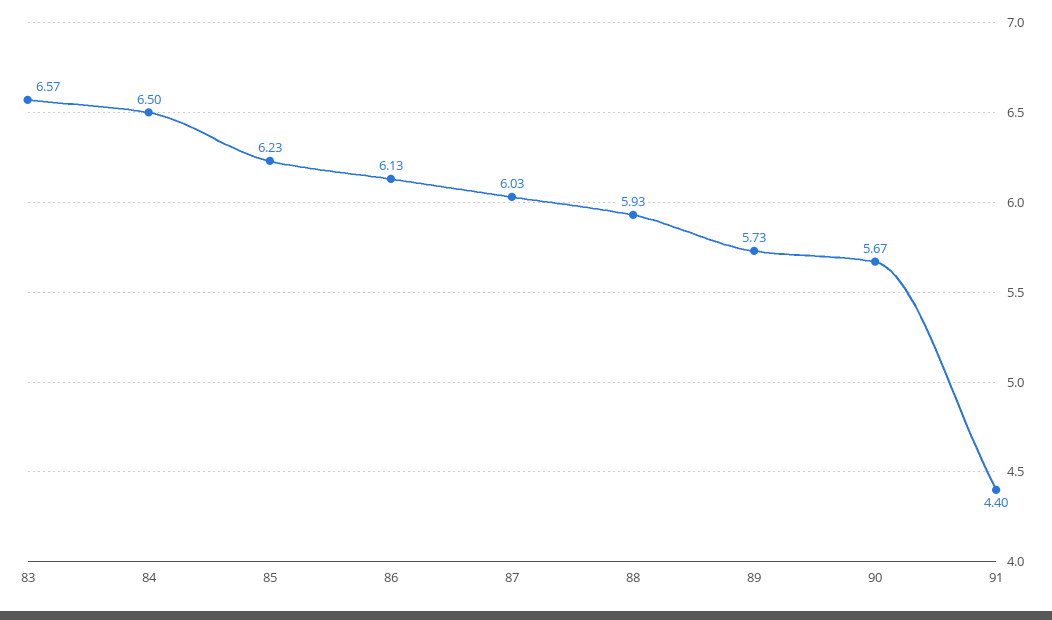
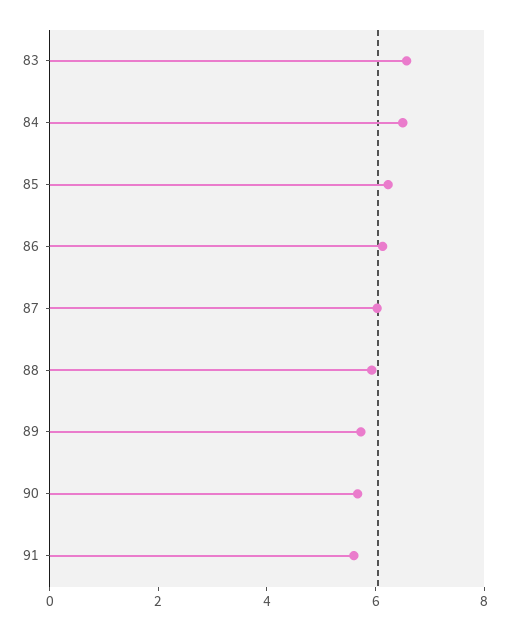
91: 4.4 -> 5.5

